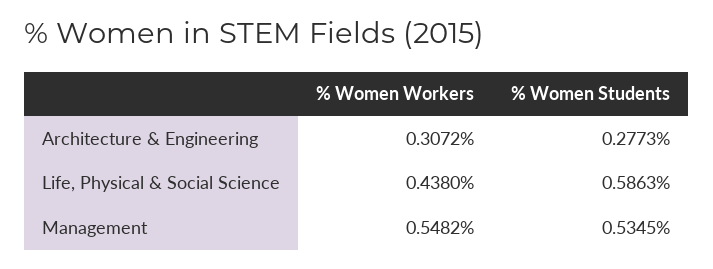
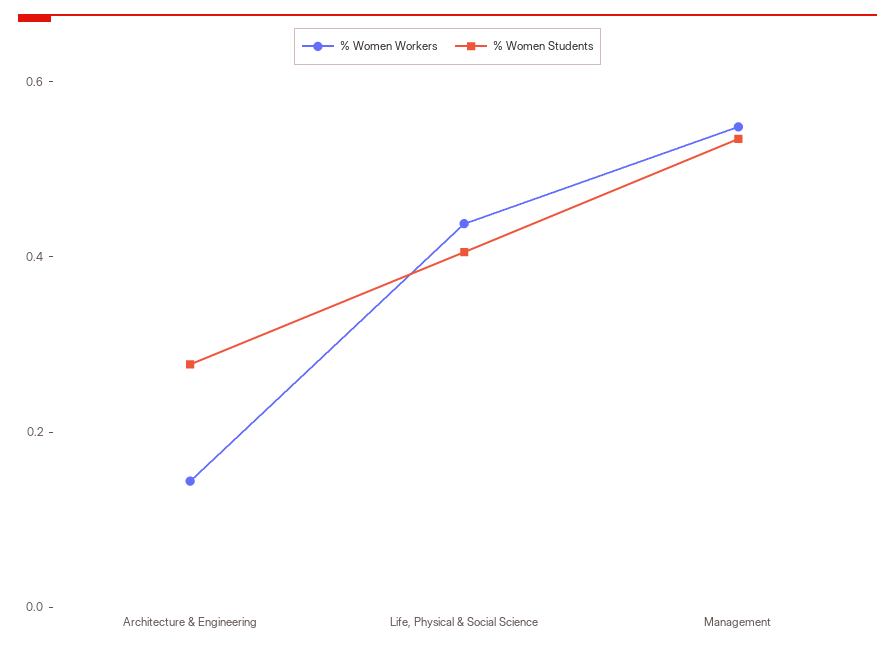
% Women Workers, Architecture & Engineering: 0.3072 -> 0.15
% Women Students, Life, Physical & Social Science: 0.5863 -> 0.4

